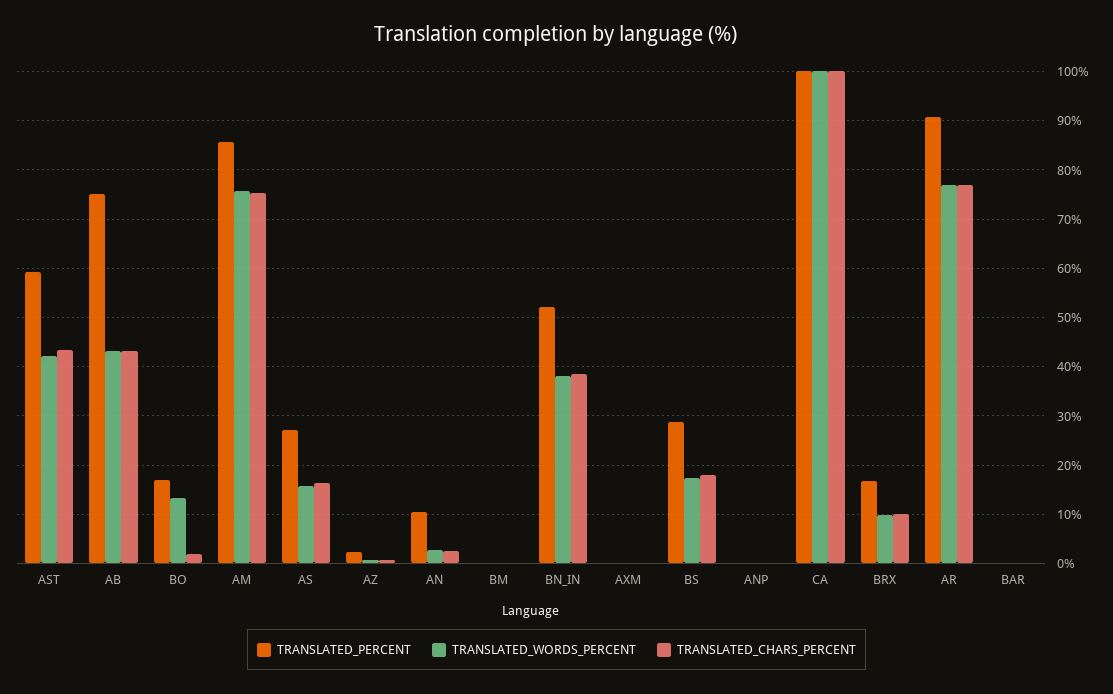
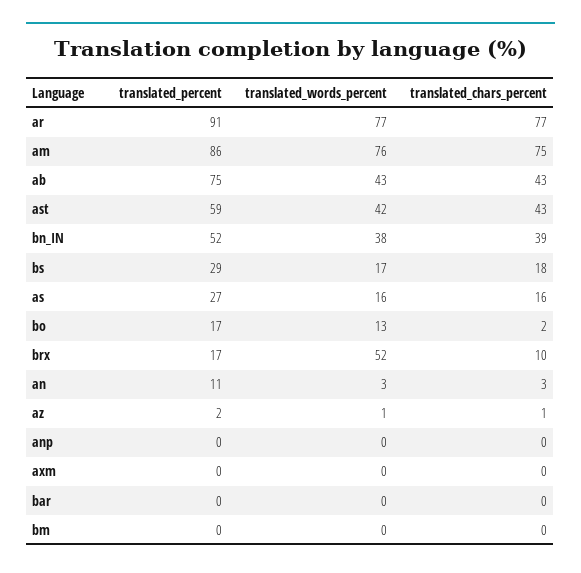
TRANSLATED_PERCENT, CA: 100 -> none
TRANSLATED_WORDS_PERCENT, CA: 100 -> none
TRANSLATED_CHARS_PERCENT, CA: 100 -> none
TRANSLATED_WORDS_PERCENT, BRX: 10 -> 52

